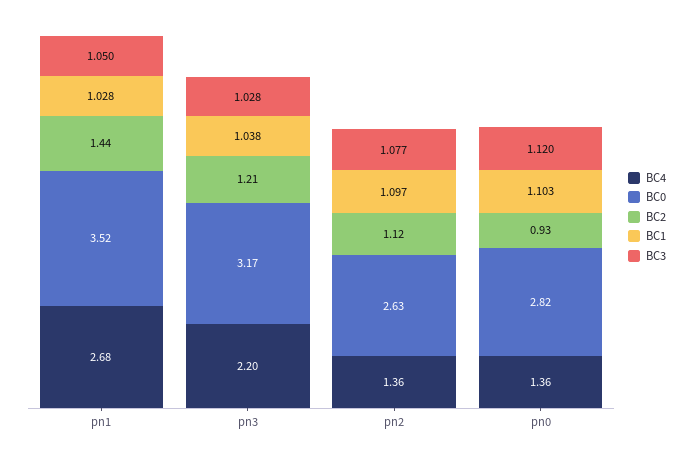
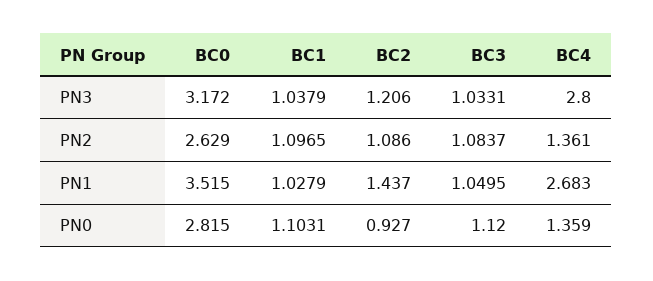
BC4, pn3: 2.2 -> 2.8
BC3, pn3: 1.028 -> 1.0331
BC2, pn2: 1.12 -> 1.086
BC3, pn2: 1.077 -> 1.0837

